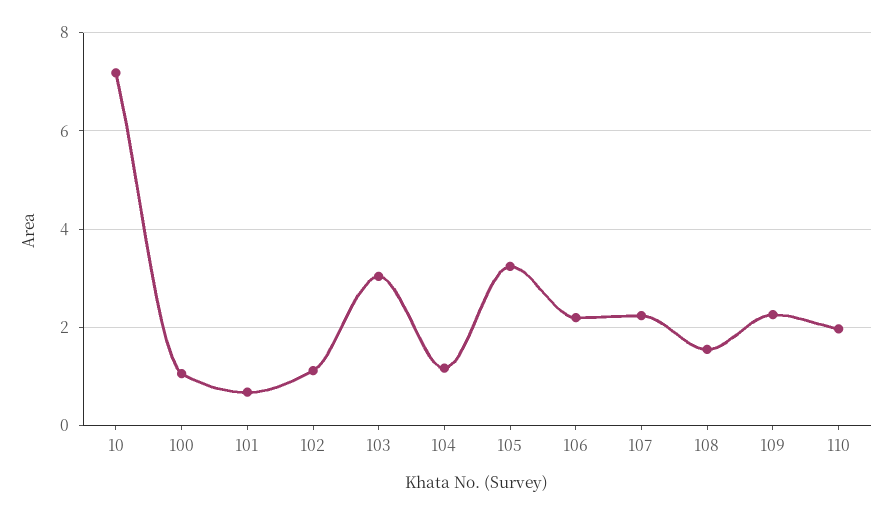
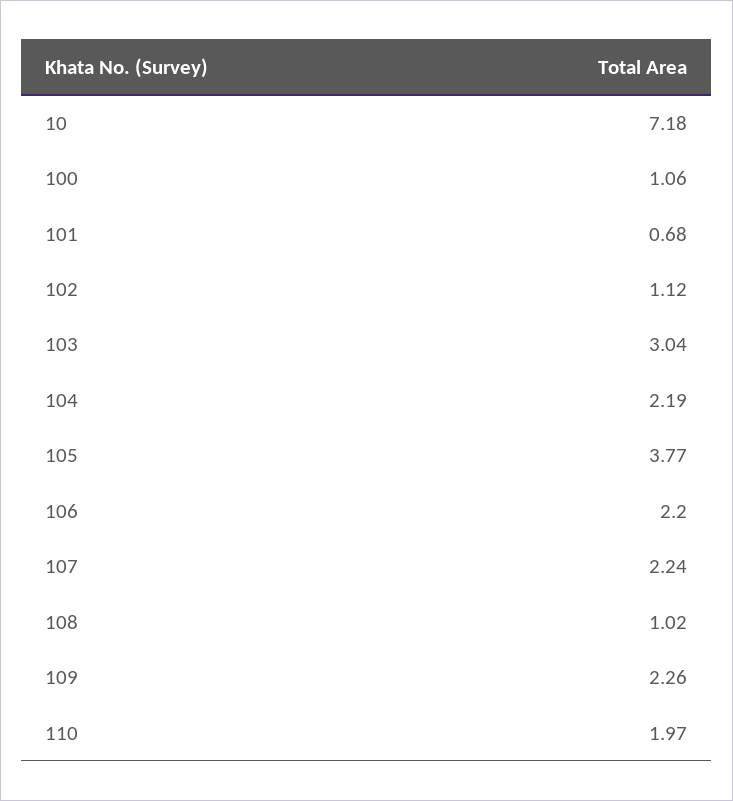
104: 1.2 -> 2.19
105: 3.2 -> 3.77
108: 1.6 -> 1.02

